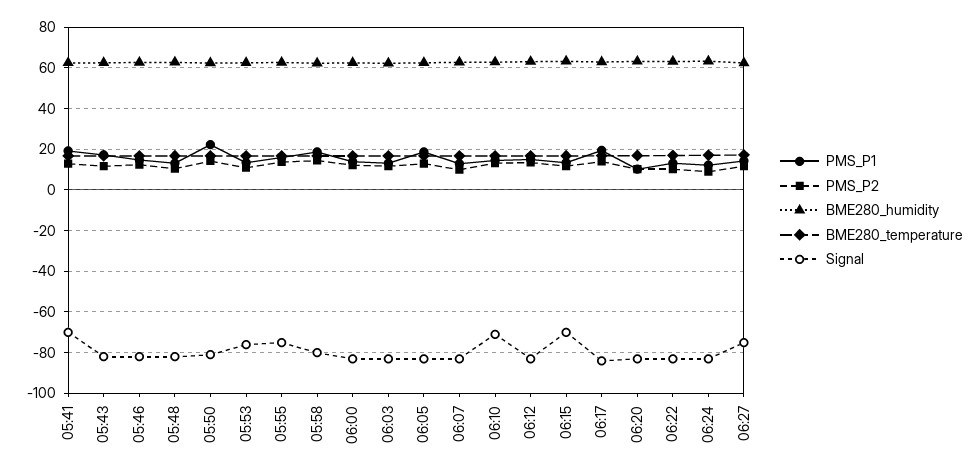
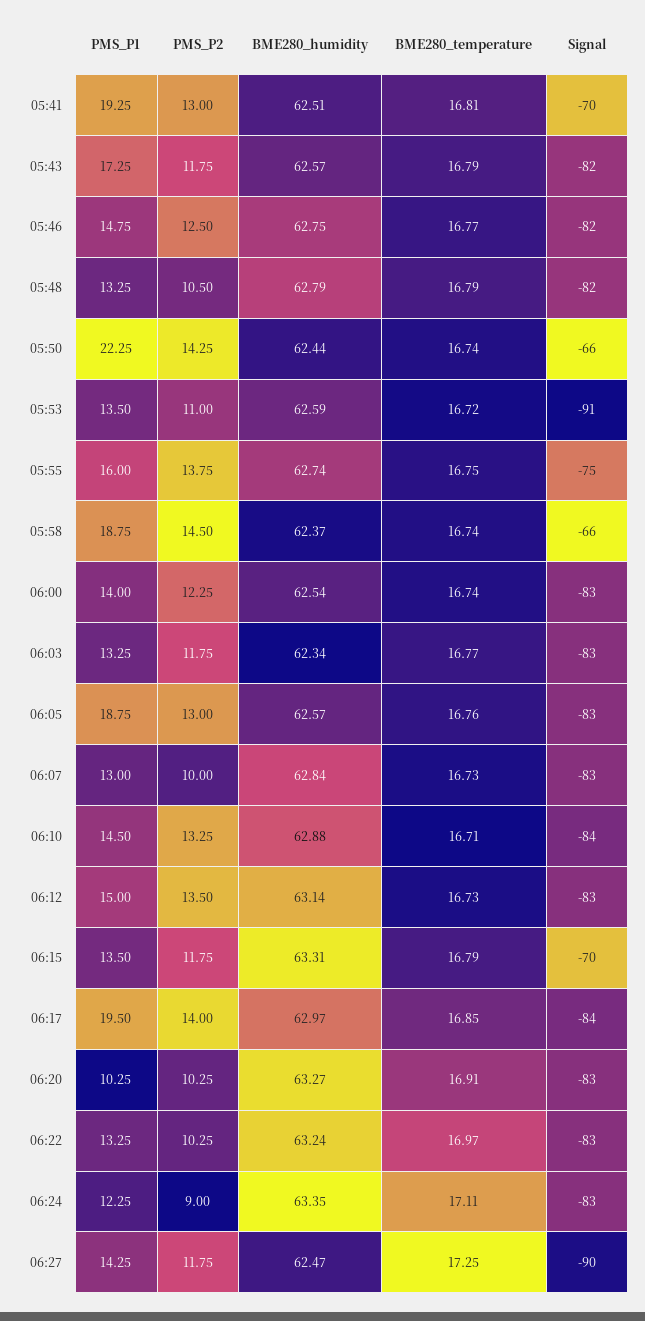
Signal, 05:50: -80 -> -66
Signal, 05:53: -75 -> -91
Signal, 05:58: -80 -> -66
Signal, 06:10: -70 -> -84
Signal, 06:27: -75 -> -90

